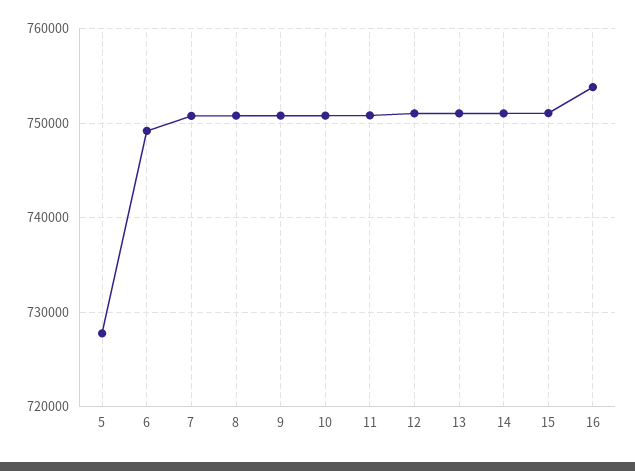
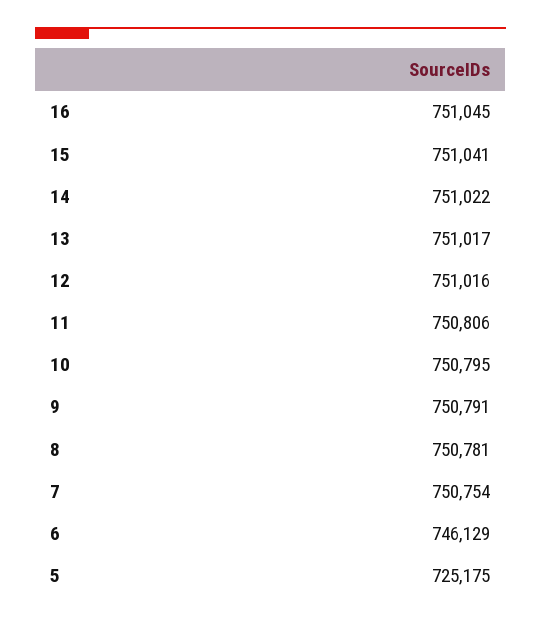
5: 728000 -> 725175
6: 749000 -> 746129
16: 754000 -> 751045

